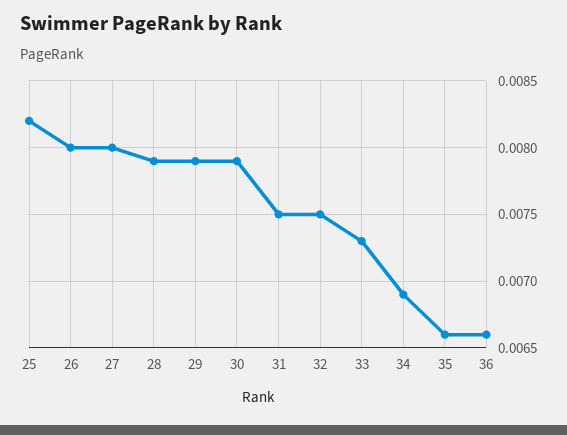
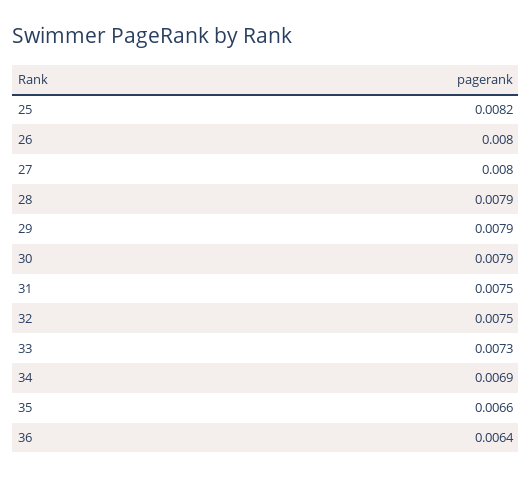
36: 0.0066 -> 0.0064

